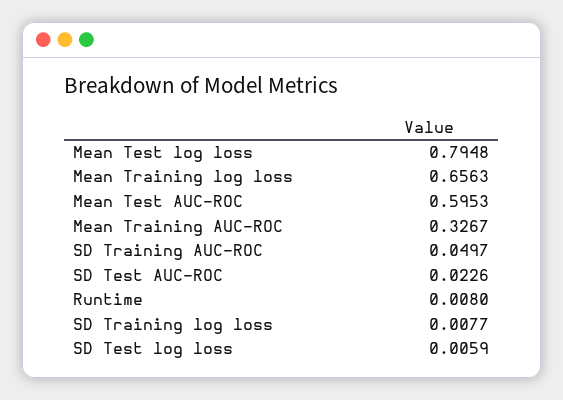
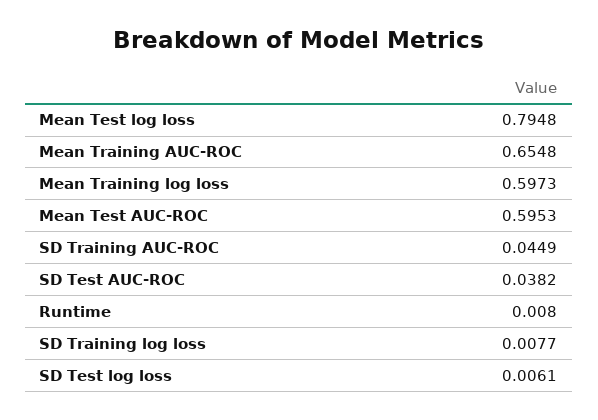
Mean Training log loss: 0.6563 -> 0.5973
Mean Training AUC-ROC: 0.3267 -> 0.6548
SD Training AUC-ROC: 0.0497 -> 0.0449
SD Test AUC-ROC: 0.0226 -> 0.0382
SD Test log loss: 0.0059 -> 0.0061

